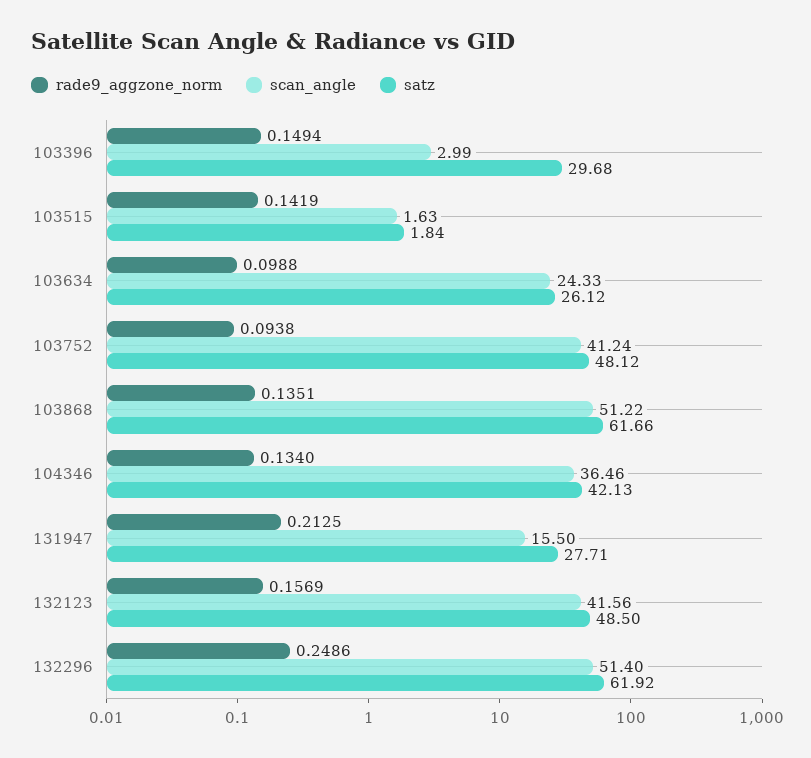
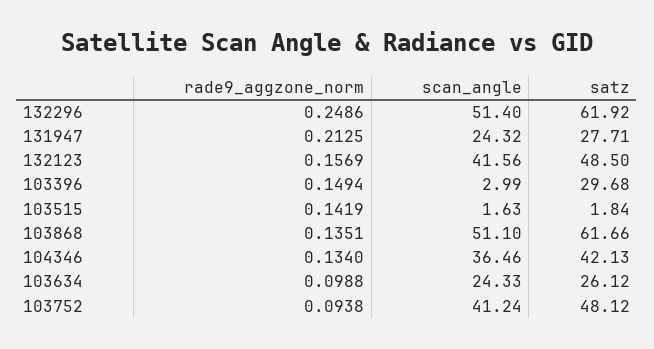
scan_angle, 103868: 51.22 -> 51.1
scan_angle, 131947: 15.5 -> 24.32

